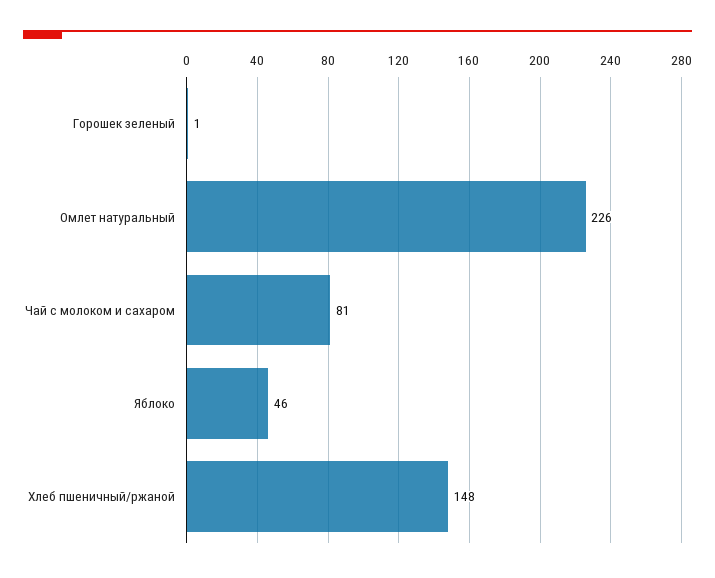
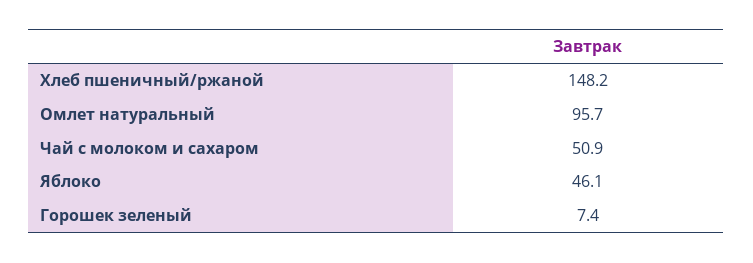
Горошек зеленый: 1 -> 7.4
Омлет натуральный: 226 -> 95.7
Чай с молоком и сахаром: 81 -> 50.9

